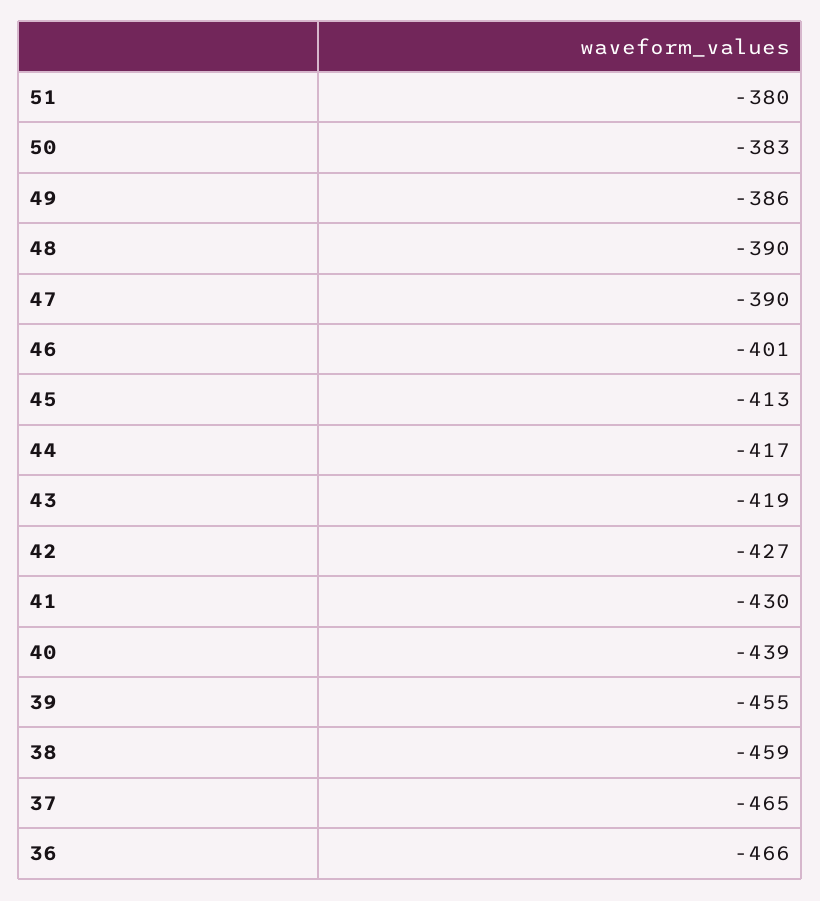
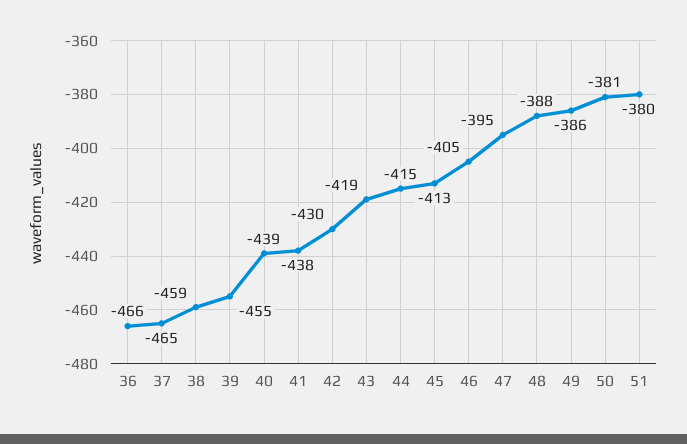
50: -383 -> -381
48: -390 -> -388
47: -390 -> -395
46: -401 -> -405
44: -417 -> -415
42: -427 -> -430
41: -430 -> -438

